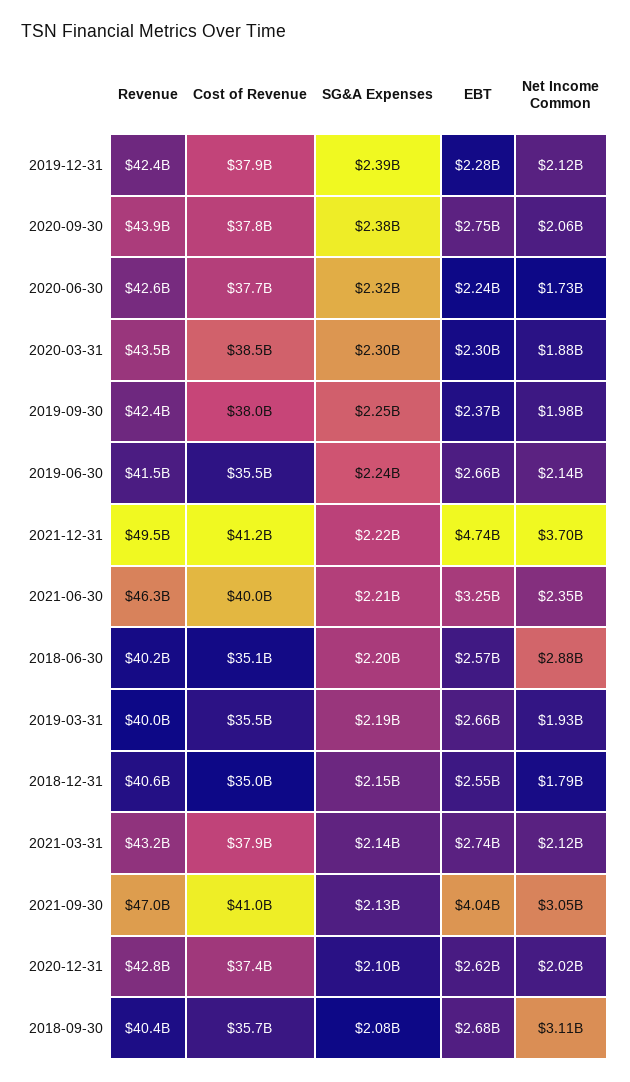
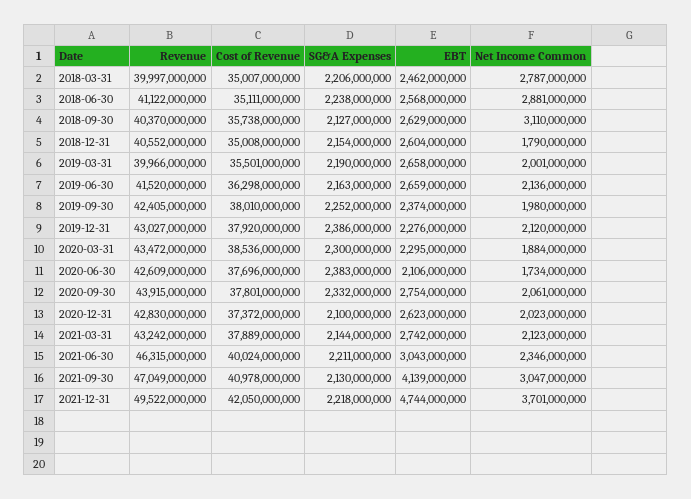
Revenue, 2019-12-31: 42400000000 -> 43027000000
SG&A Expenses, 2020-09-30: 2380000000 -> 2332000000
SG&A Expenses, 2020-06-30: 2320000000 -> 2383000000
EBT, 2020-06-30: 2240000000 -> 2106000000
Cost of Revenue, 2019-06-30: 35500000000 -> 36298000000
SG&A Expenses, 2019-06-30: 2240000000 -> 2163000000
Cost of Revenue, 2021-12-31: 41200000000 -> 42050000000
EBT, 2021-06-30: 3250000000 -> 3043000000
Revenue, 2018-06-30: 40200000000 -> 41122000000
SG&A Expenses, 2018-06-30: 2200000000 -> 2238000000
Net Income Common, 2019-03-31: 1930000000 -> 2001000000
EBT, 2018-12-31: 2550000000 -> 2604000000
EBT, 2021-09-30: 4040000000 -> 4139000000
SG&A Expenses, 2018-09-30: 2080000000 -> 2127000000
EBT, 2018-09-30: 2680000000 -> 2629000000
Revenue, 2018-03-31: none -> 39997000000
Cost of Revenue, 2018-03-31: none -> 35007000000
SG&A Expenses, 2018-03-31: none -> 2206000000
EBT, 2018-03-31: none -> 2462000000
Net Income Common, 2018-03-31: none -> 2787000000

